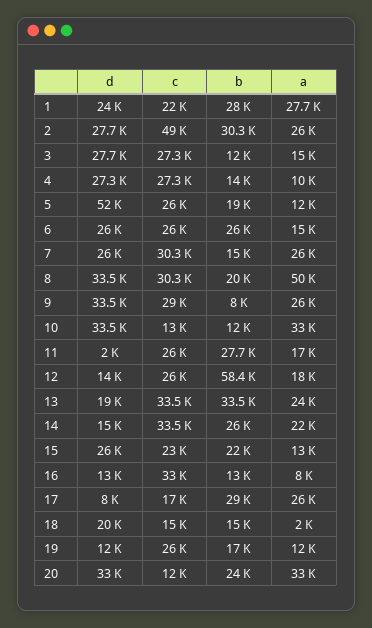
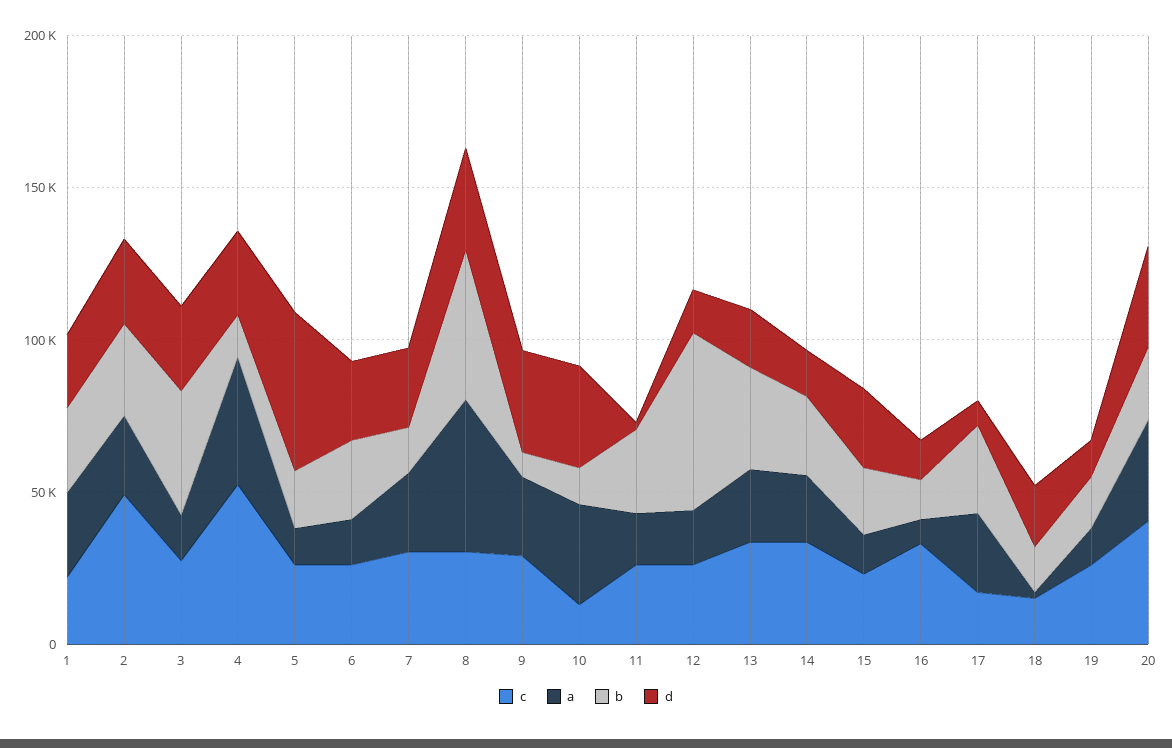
b, 3: 12000 -> 40000
c, 4: 27300 -> 50000
a, 4: 10000 -> 40000
b, 8: 20000 -> 50000
c, 20: 12000 -> 40000

